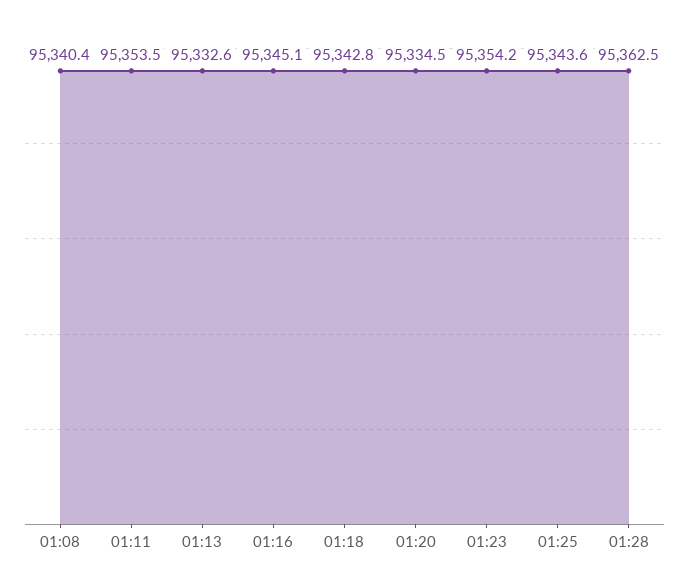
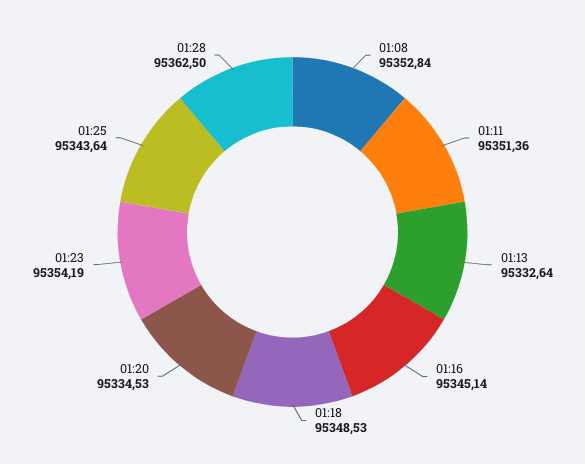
01:08: 95340.4 -> 95352.84
01:11: 95353.5 -> 95351.36
01:18: 95342.8 -> 95348.53

